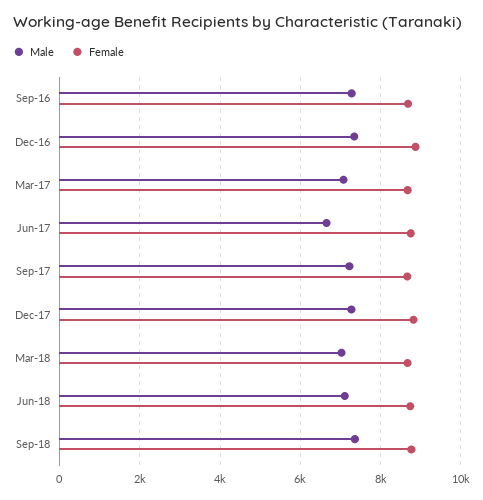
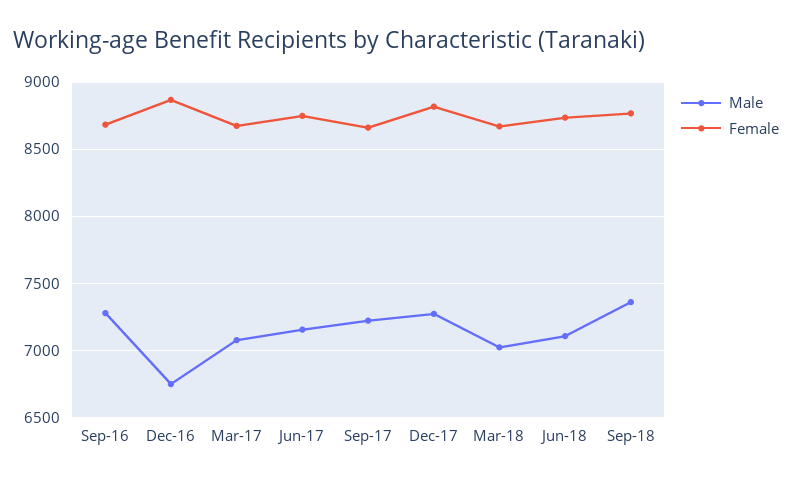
Male, Dec-16: 7400 -> 6750
Male, Jun-17: 6600 -> 7150

